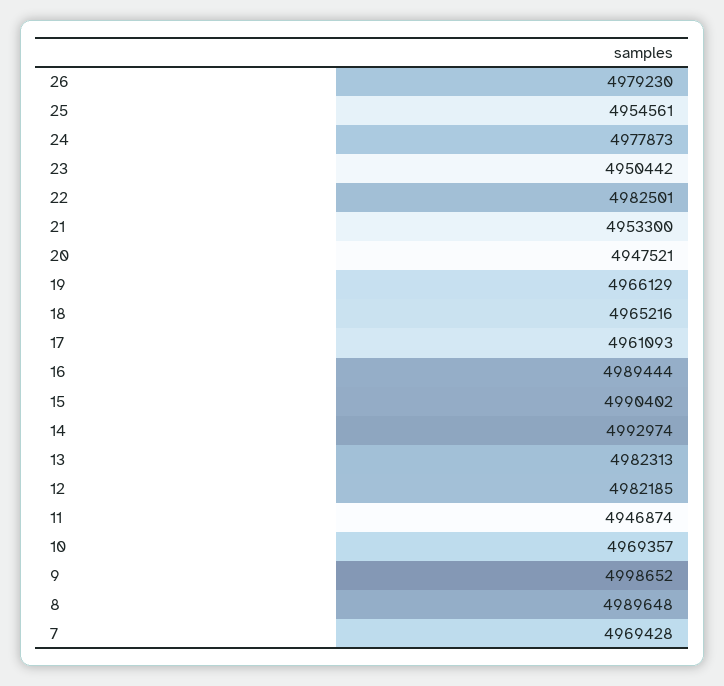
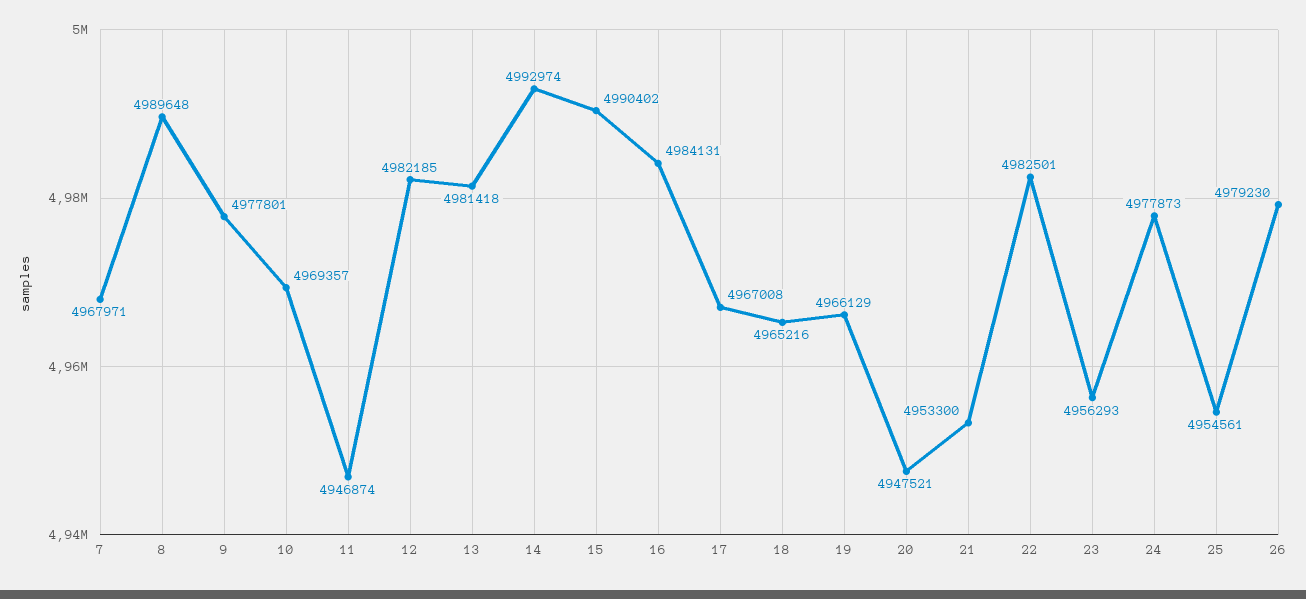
23: 4950442 -> 4956293
17: 4961093 -> 4967008
16: 4989444 -> 4984131
13: 4982313 -> 4981418
9: 4998652 -> 4977801
7: 4969428 -> 4967971

